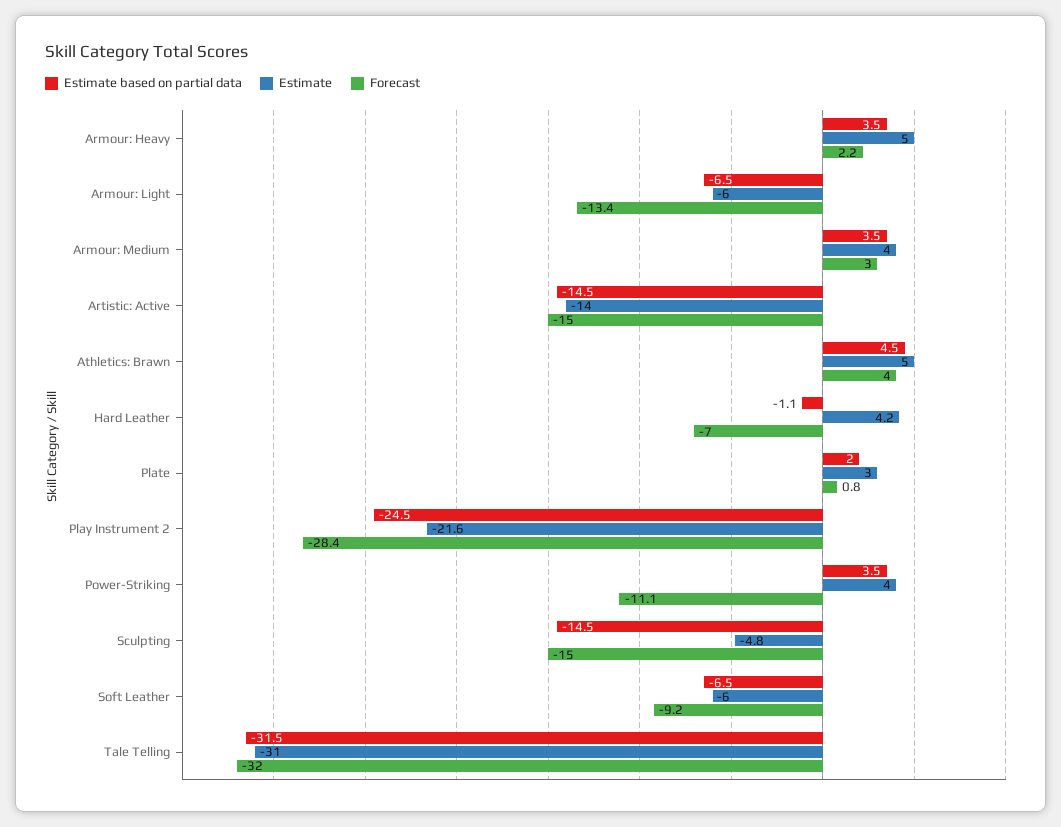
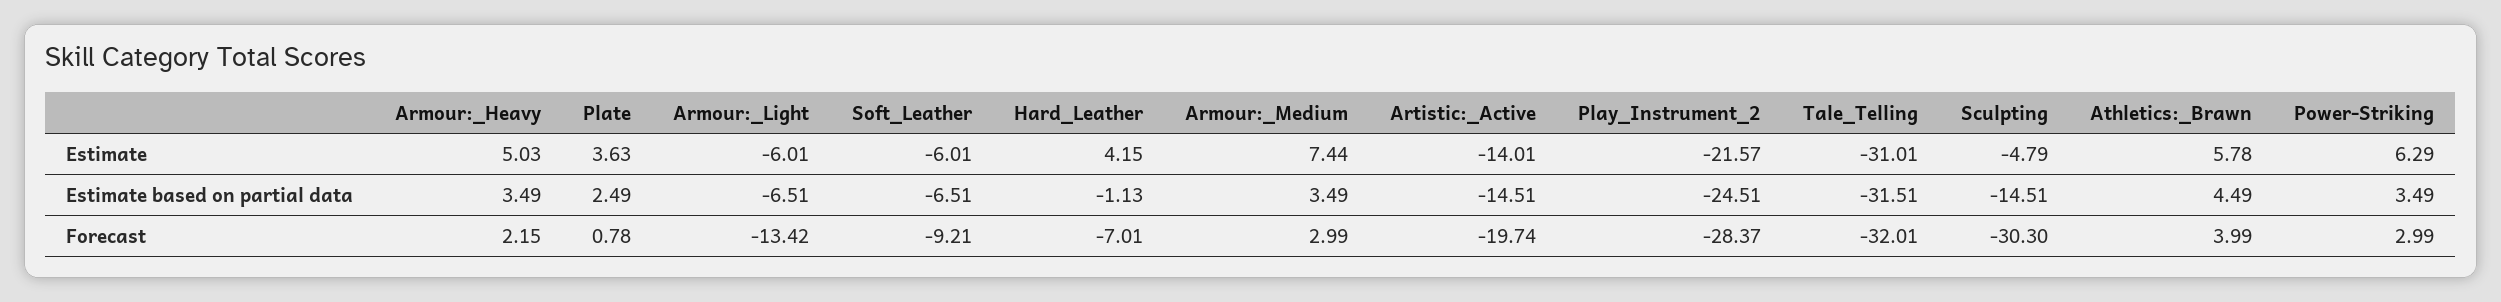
Estimate, Armour: Medium: 4 -> 7.44
Forecast, Artistic: Active: -15 -> -19.74
Estimate, Athletics: Brawn: 5 -> 5.78
Estimate based on partial data, Plate: 2 -> 2.49
Estimate, Plate: 3 -> 3.63
Estimate, Power-Striking: 4 -> 6.29
Forecast, Power-Striking: -11.1 -> 2.99
Forecast, Sculpting: -15 -> -30.3

